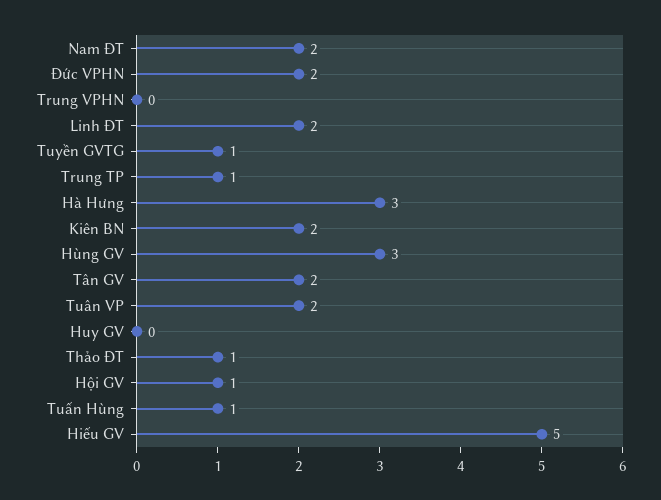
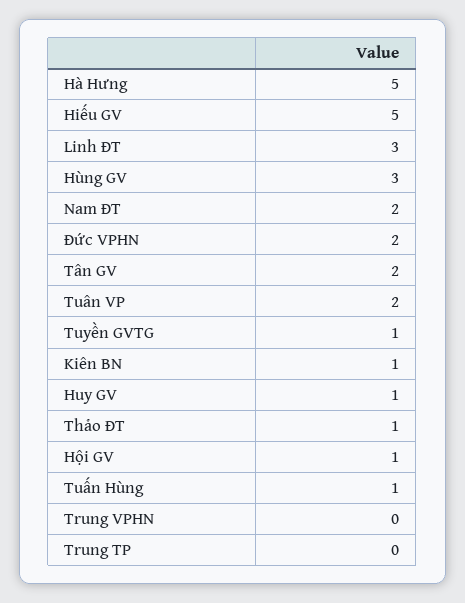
Linh ĐT: 2 -> 3
Trung TP: 1 -> 0
Hà Hưng: 3 -> 5
Kiên BN: 2 -> 1
Huy GV: 0 -> 1

